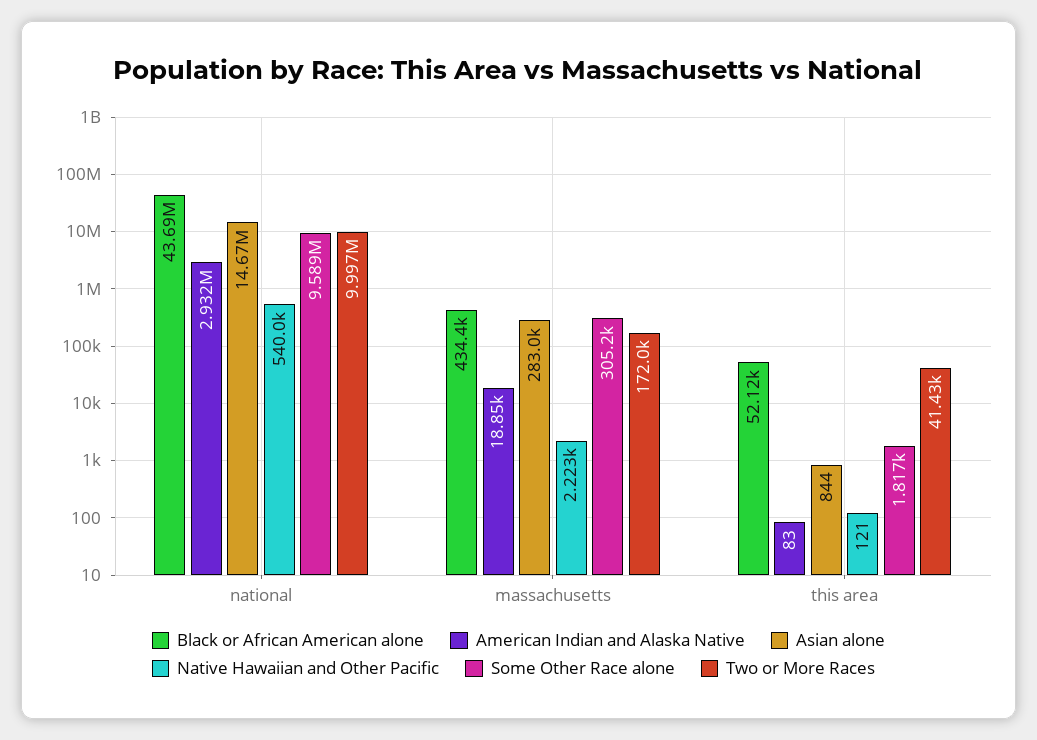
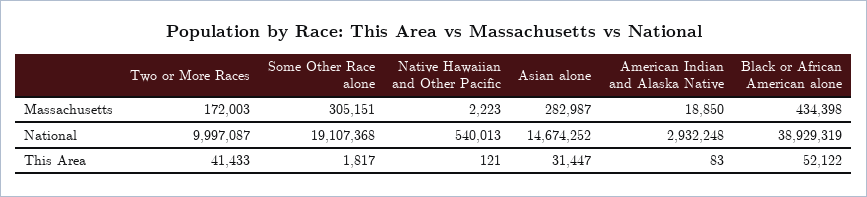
Black or African American alone, national: 43690000 -> 38929319
Some Other Race alone, national: 9589000 -> 19107368
Asian alone, this area: 844 -> 31447

